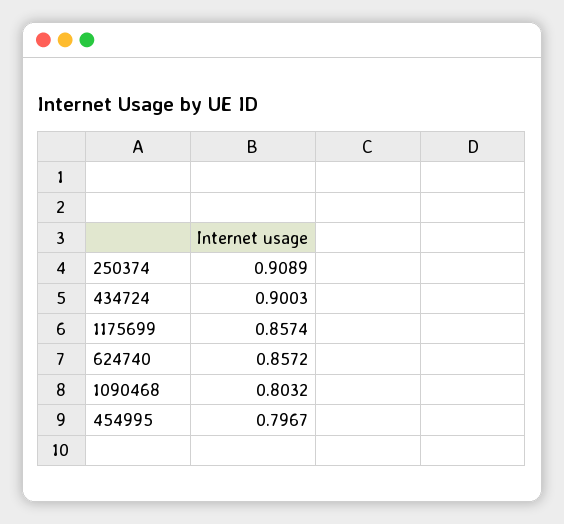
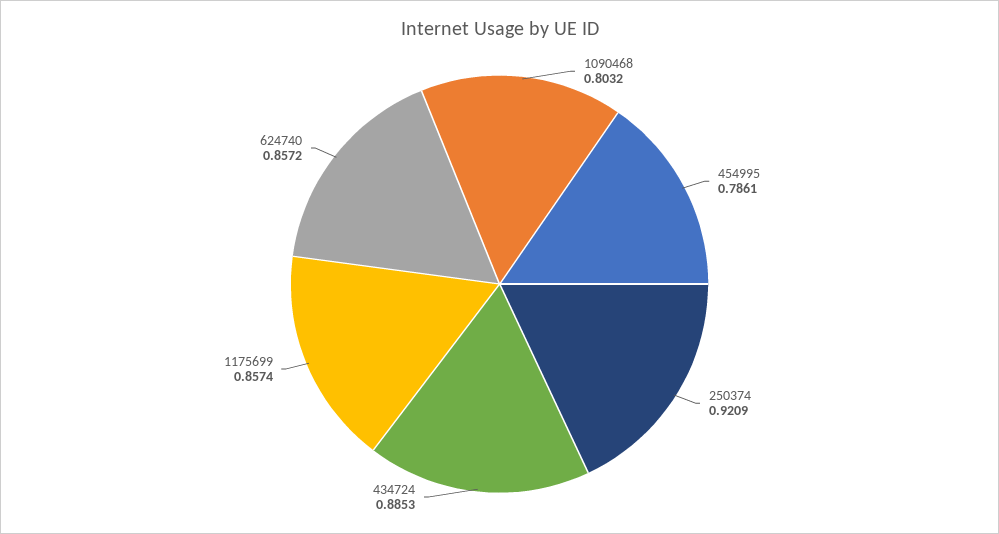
250374: 0.9089 -> 0.9209
434724: 0.9003 -> 0.8853
454995: 0.7967 -> 0.7861

